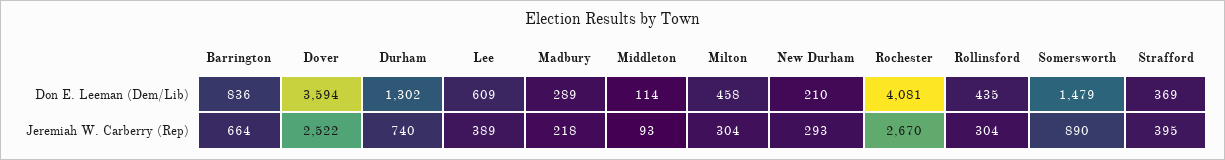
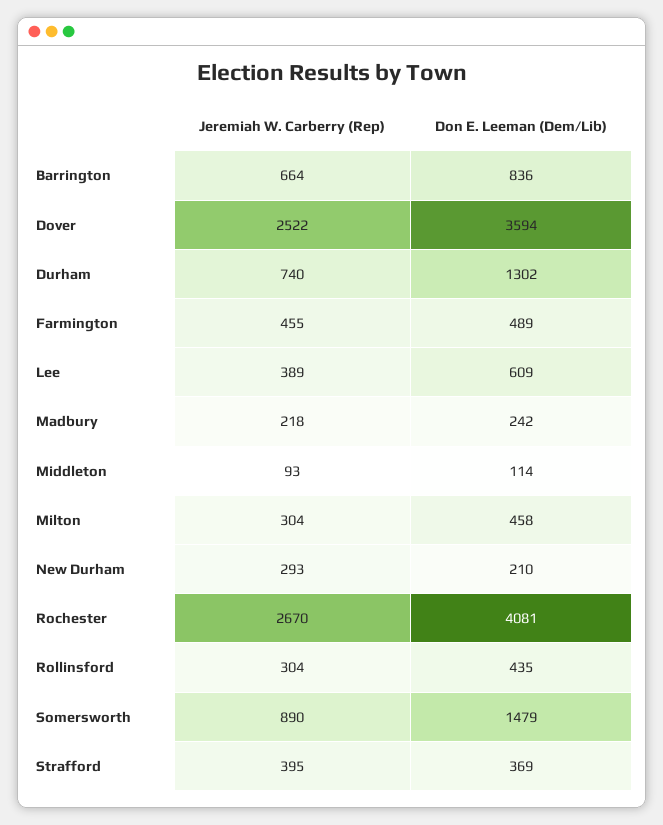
Madbury, Don E. Leeman (Dem/Lib): 289 -> 242
Farmington, Jeremiah W. Carberry (Rep): none -> 455
Farmington, Don E. Leeman (Dem/Lib): none -> 489

